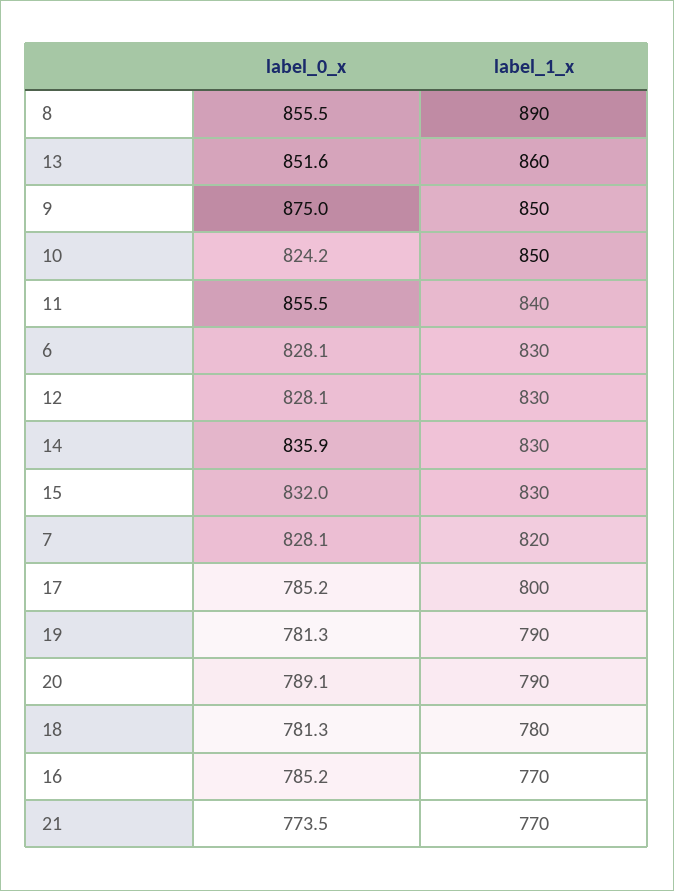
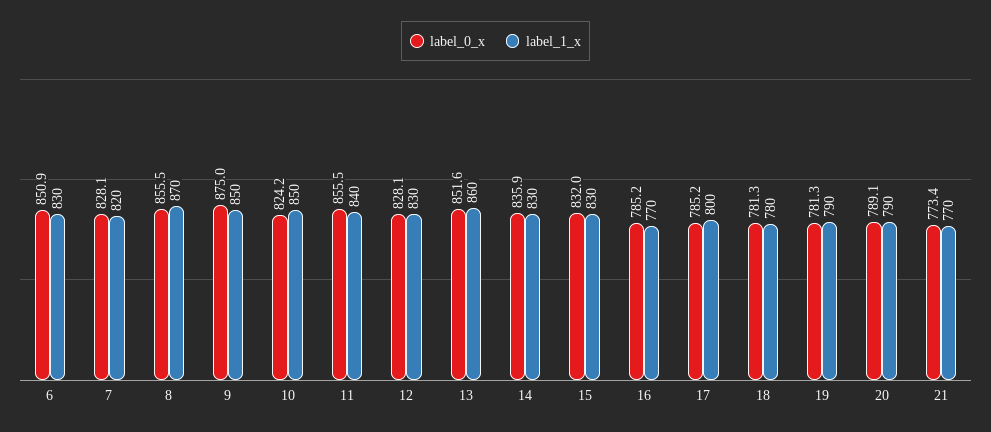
label_1_x, 8: 890 -> 870
label_0_x, 6: 828.1 -> 850.9
label_0_x, 21: 773.5 -> 773.4

